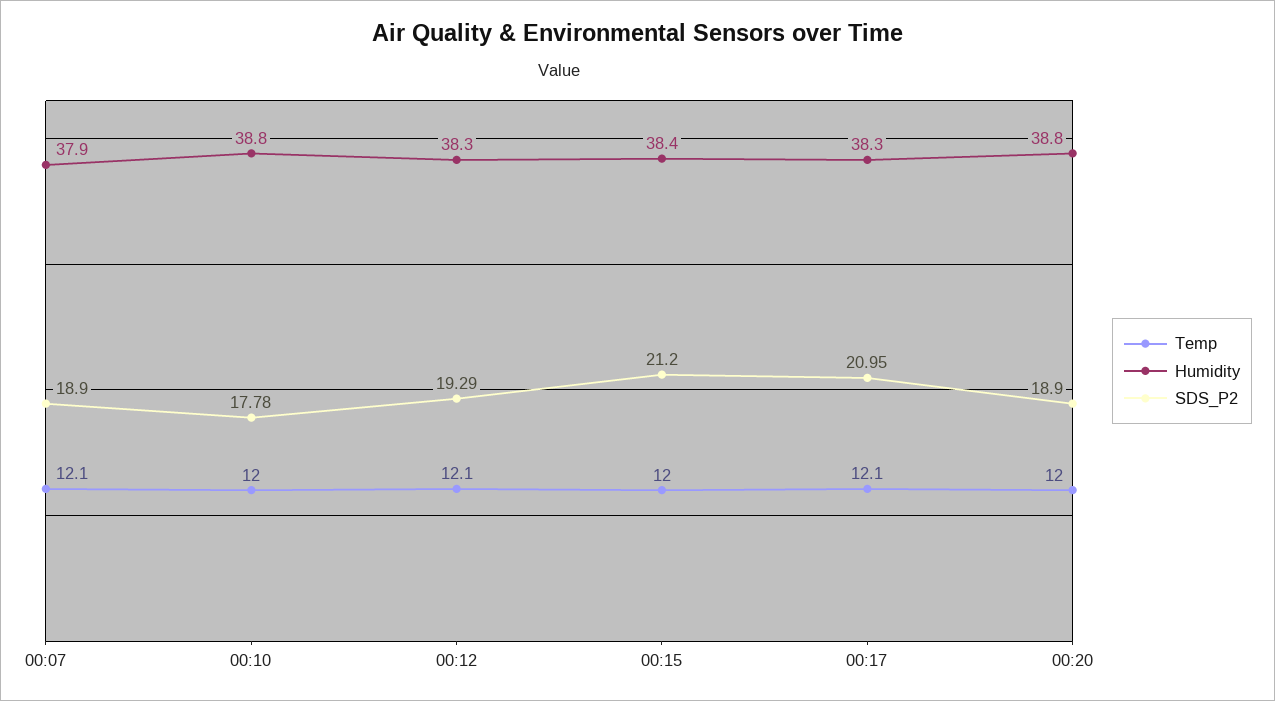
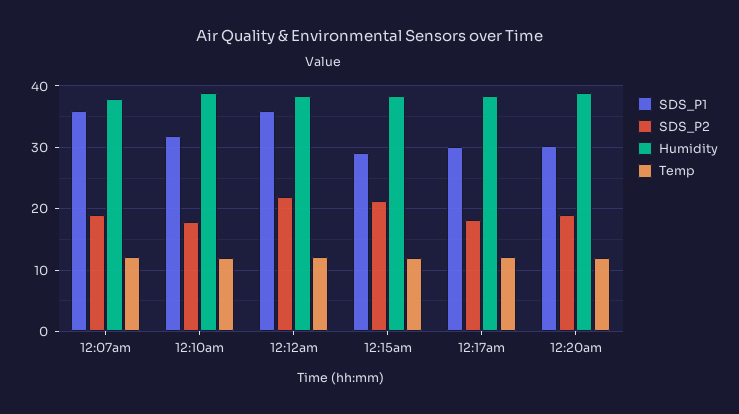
SDS_P2, 00:12: 19.29 -> 22
SDS_P2, 00:17: 20.95 -> 18
SDS_P1, 00:07: none -> 36
SDS_P1, 00:10: none -> 32
SDS_P1, 00:12: none -> 36
SDS_P1, 00:15: none -> 29
SDS_P1, 00:17: none -> 30
SDS_P1, 00:20: none -> 30

